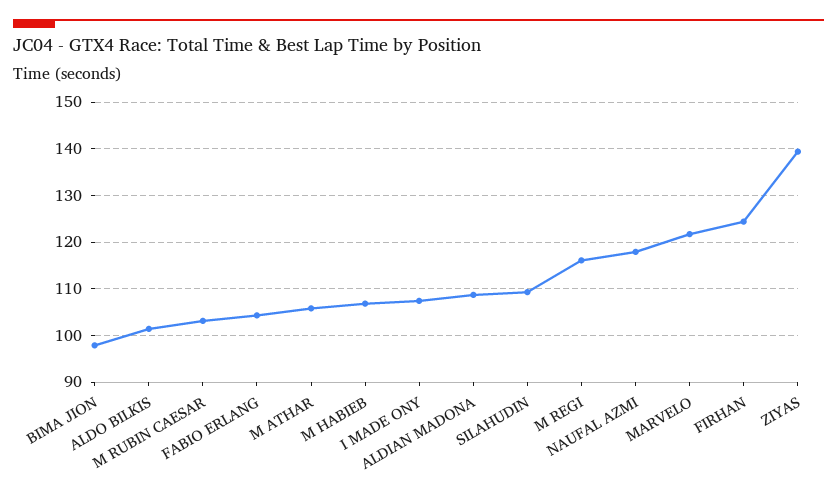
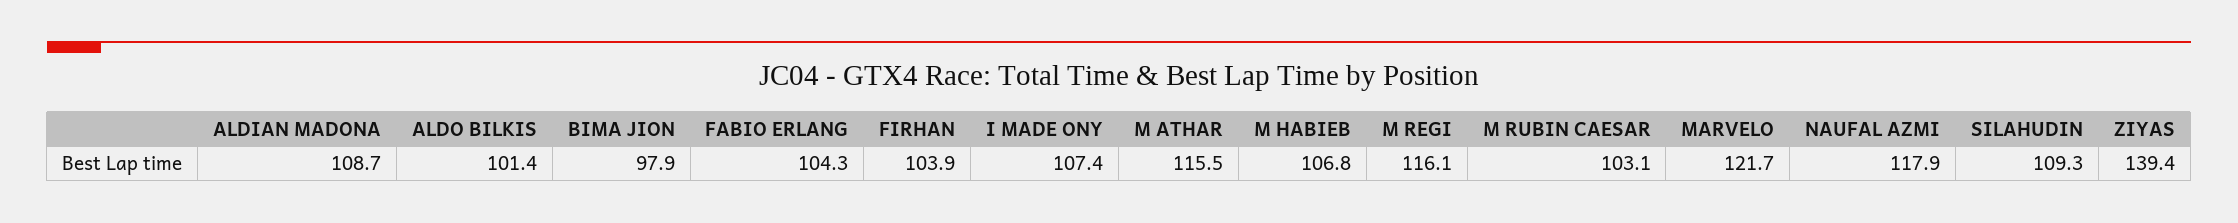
M ATHAR: 106 -> 115.5
FIRHAN: 124 -> 103.9

